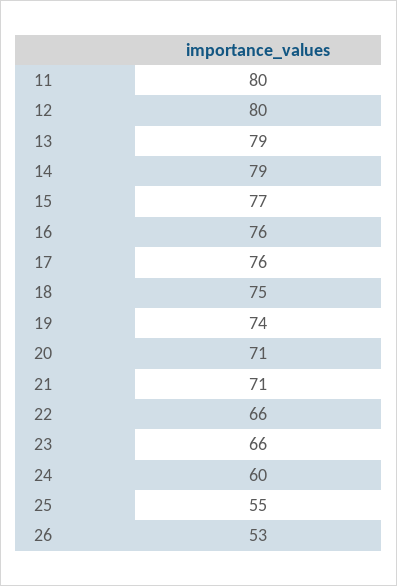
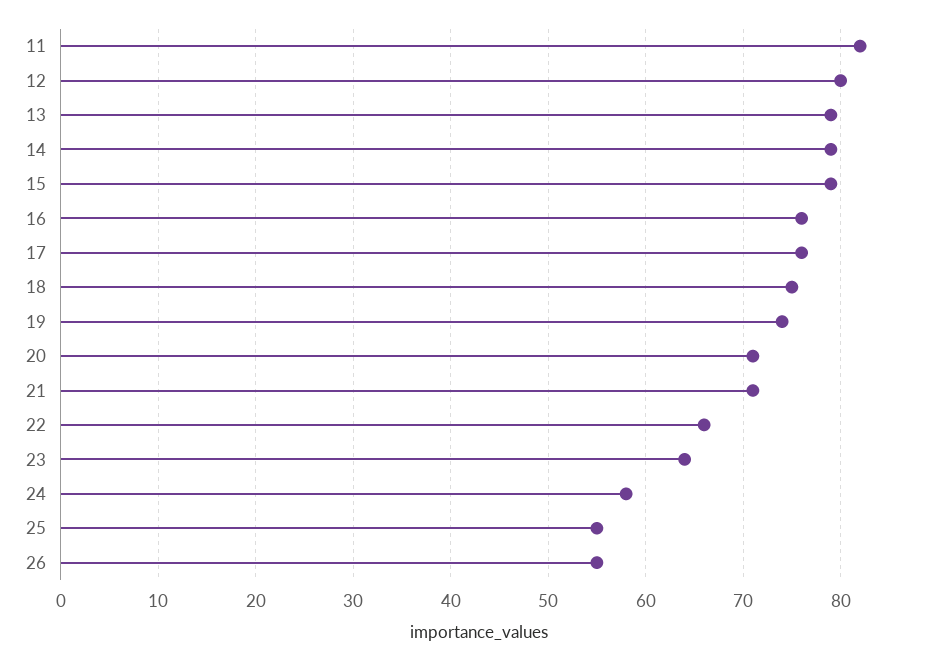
11: 80 -> 82
15: 77 -> 79
23: 66 -> 64
24: 60 -> 58
26: 53 -> 55

